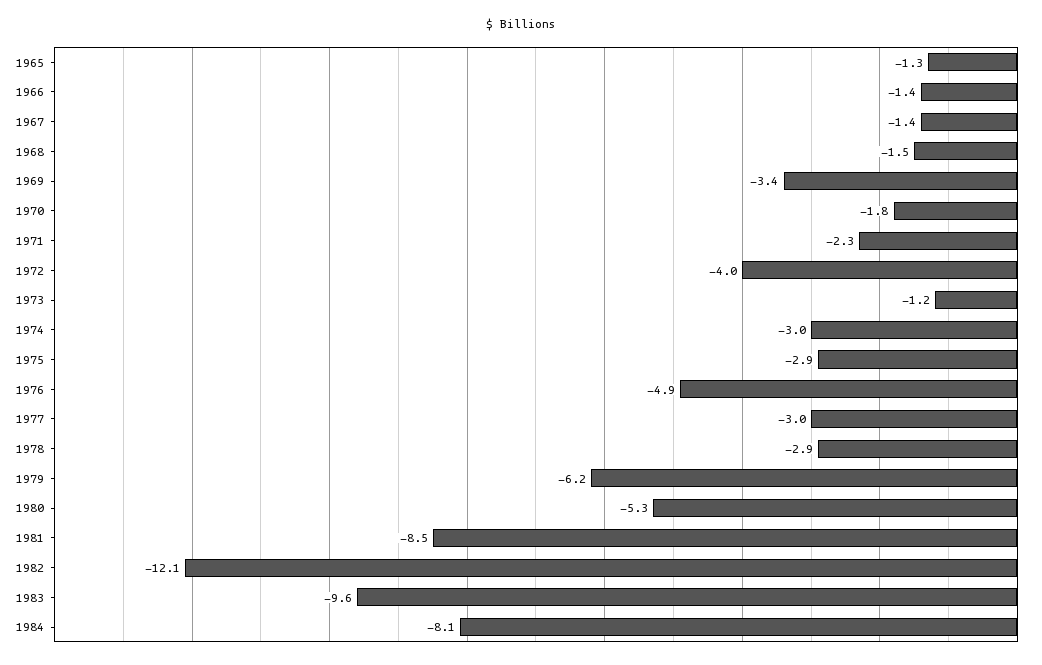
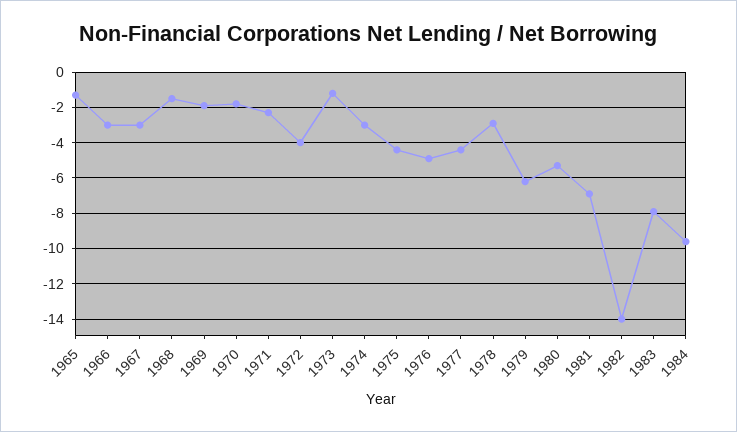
1966: -1.4 -> -3
1967: -1.4 -> -3
1969: -3.4 -> -2
1975: -2.9 -> -4.5
1977: -3 -> -4.5
1981: -8.5 -> -7
1982: -12.1 -> -14
1983: -9.6 -> -8
1984: -8.1 -> -9.5

